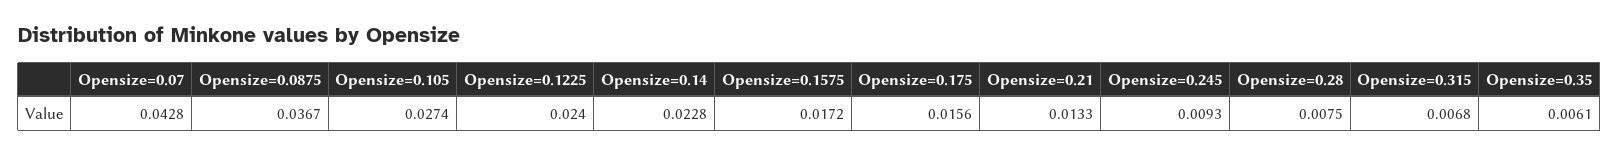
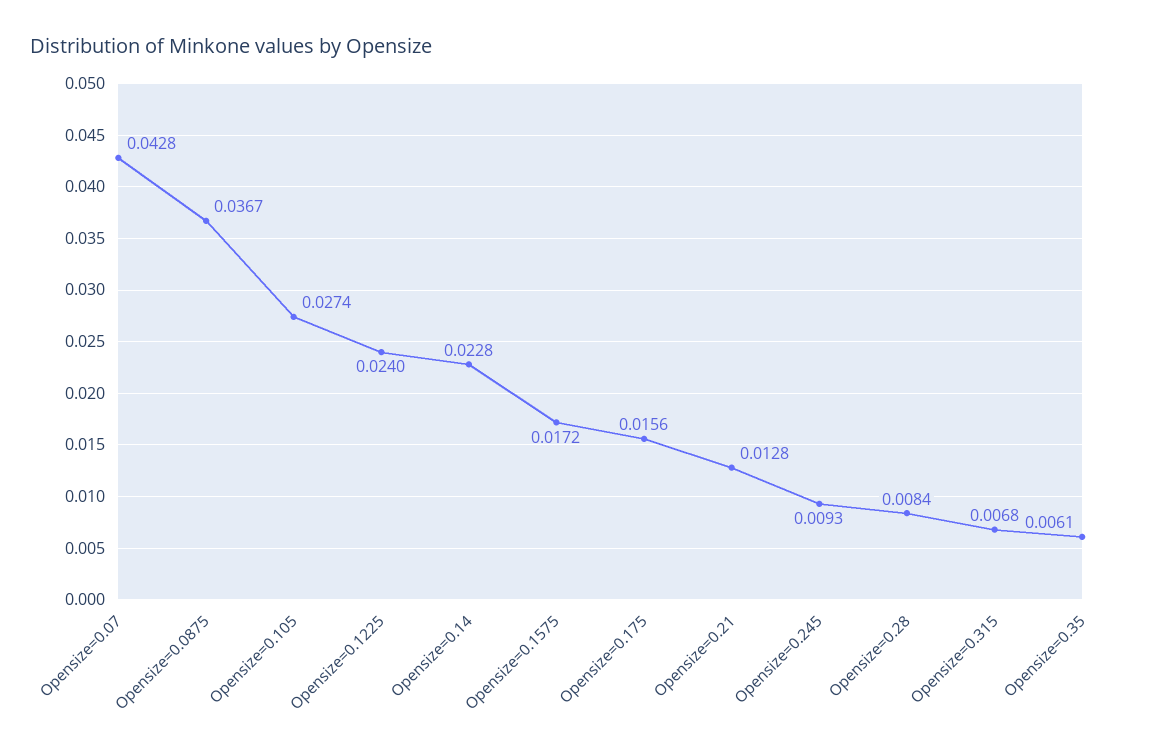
Opensize=0.21: 0.0133 -> 0.0128
Opensize=0.28: 0.0075 -> 0.0084

